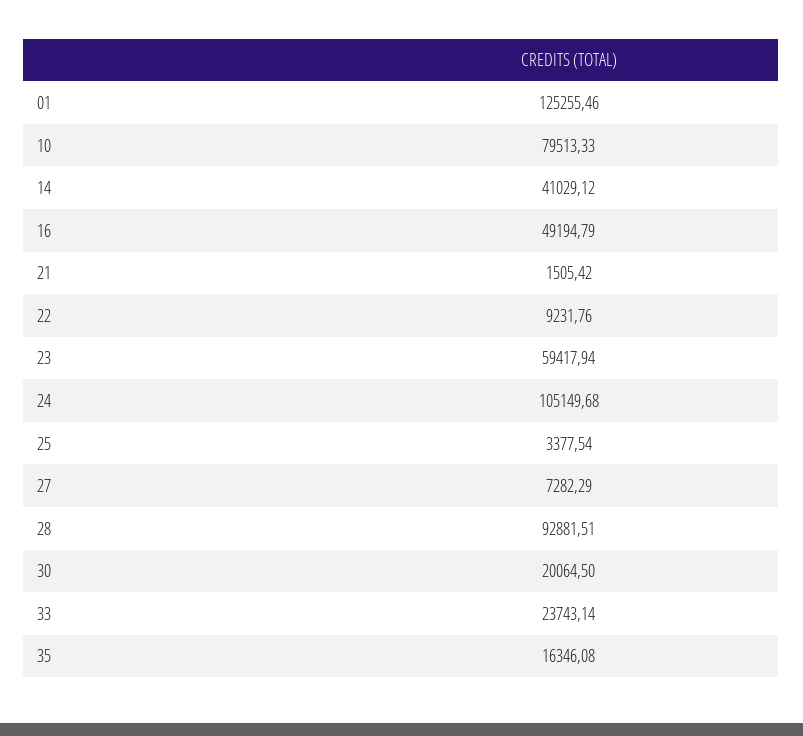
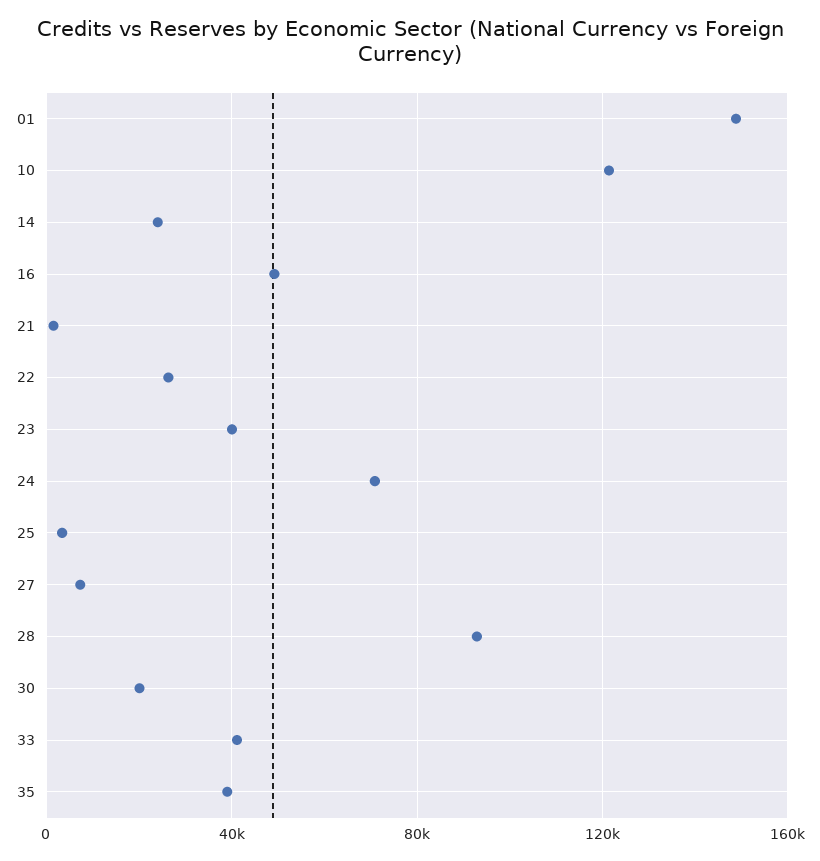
01: 125255.46 -> 150000
10: 79513.33 -> 120000
14: 41029.12 -> 25000
22: 9231.76 -> 25000
23: 59417.94 -> 40000
24: 105149.68 -> 70000
33: 23743.14 -> 40000
35: 16346.08 -> 40000

